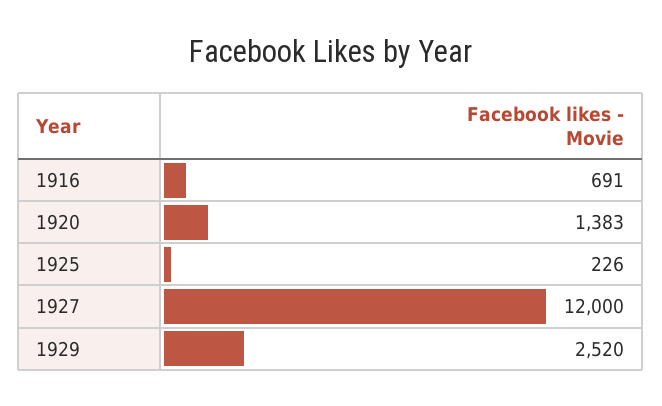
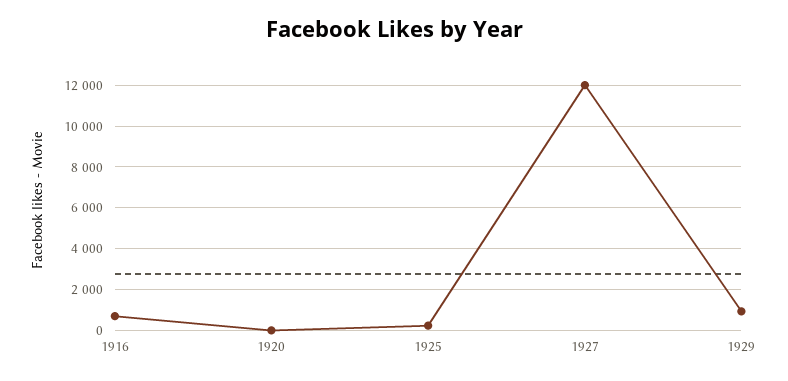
1920: 1383 -> 0
1929: 2520 -> 1000

